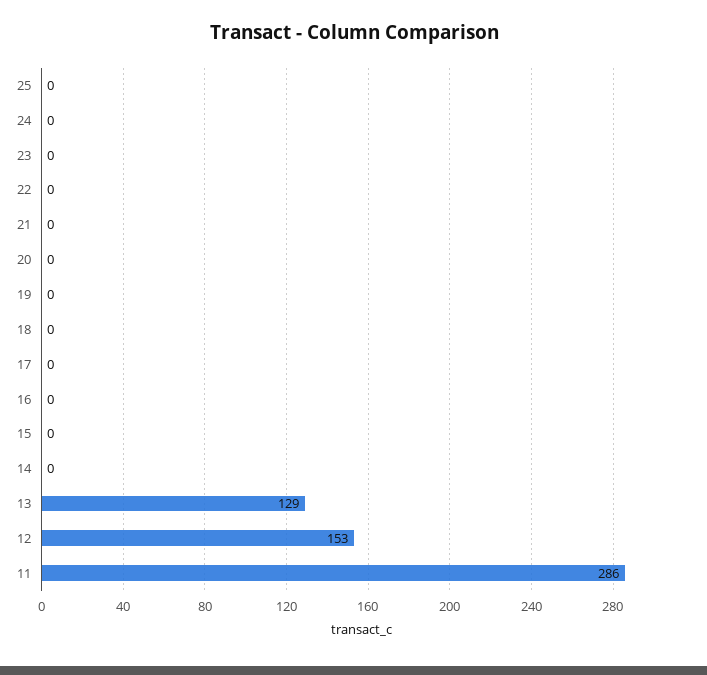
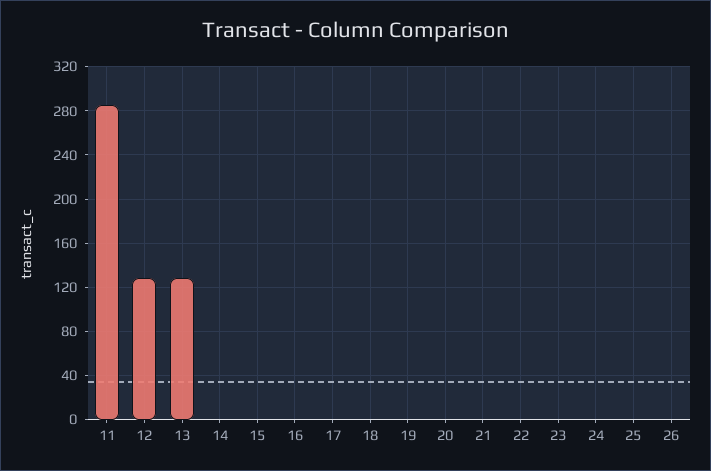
12: 153 -> 130
26: none -> 0

